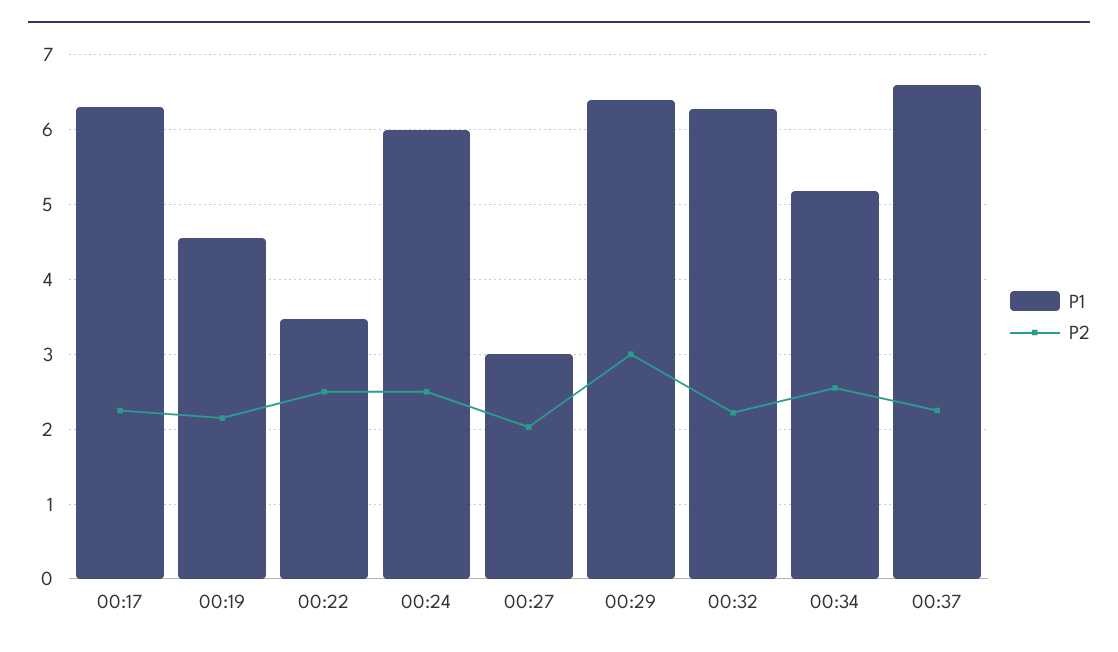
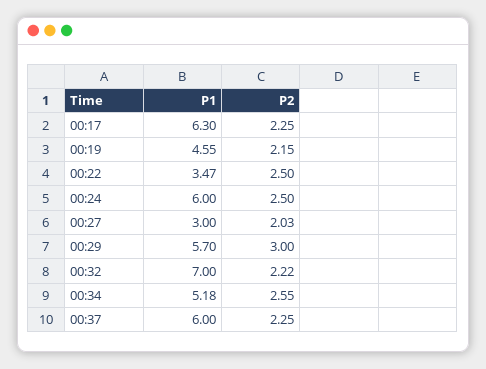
P1, 00:29: 6.4 -> 5.7
P1, 00:32: 6.3 -> 7
P1, 00:37: 6.6 -> 6

